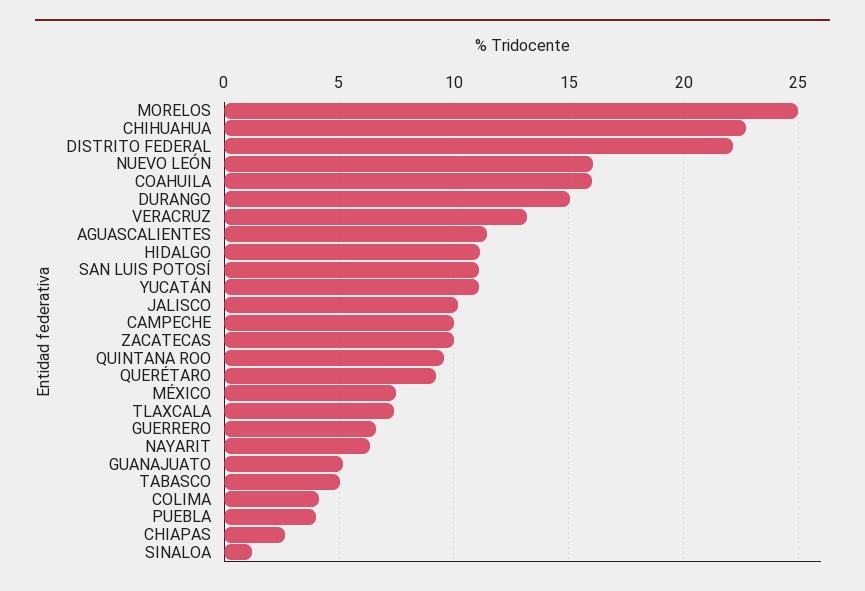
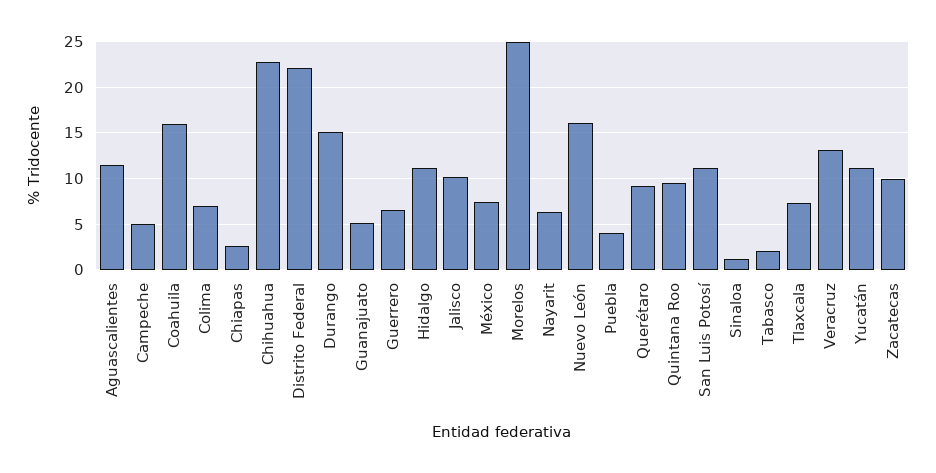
CAMPECHE: 10 -> 5
TABASCO: 5 -> 2
COLIMA: 4 -> 7

